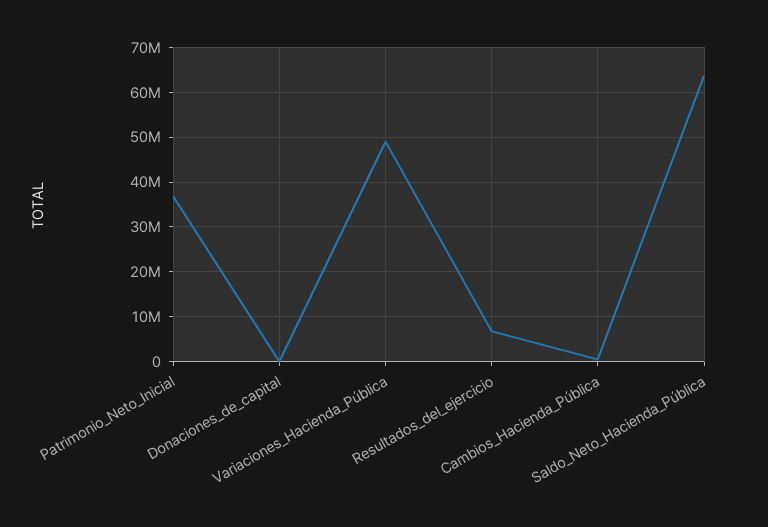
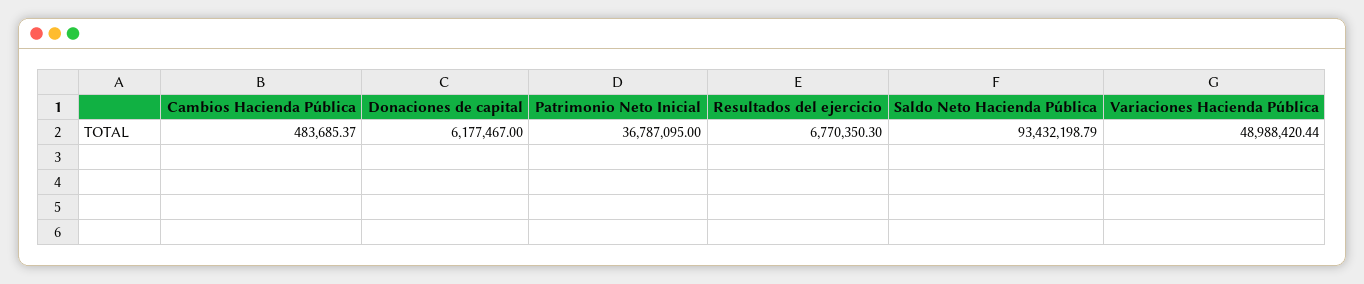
Donaciones_de_capital: 0 -> 6177467
Saldo_Neto_Hacienda_Pública: 64000000 -> 93432198.79

